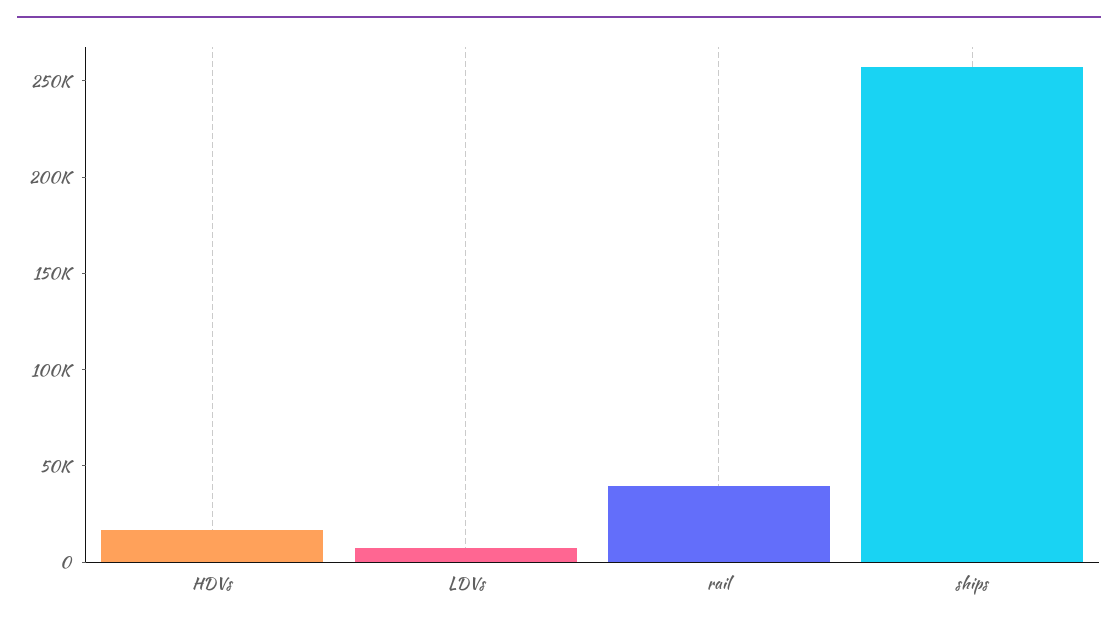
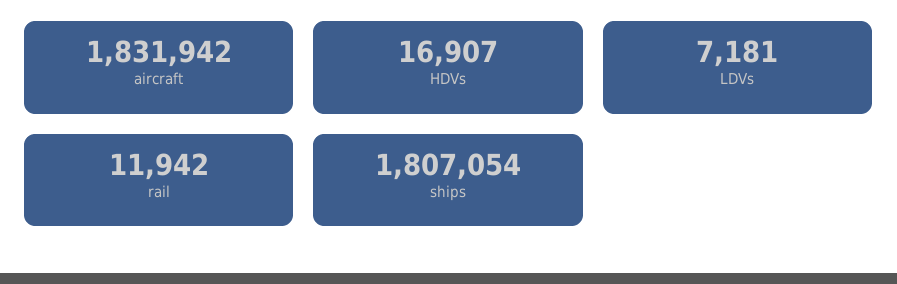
rail: 40000 -> 11942
ships: 260000 -> 1807054
aircraft: none -> 1831942

